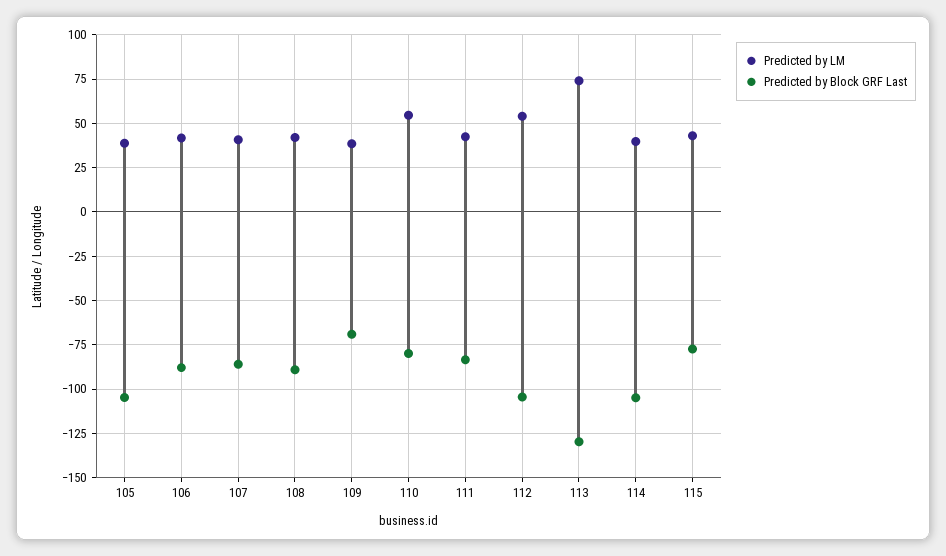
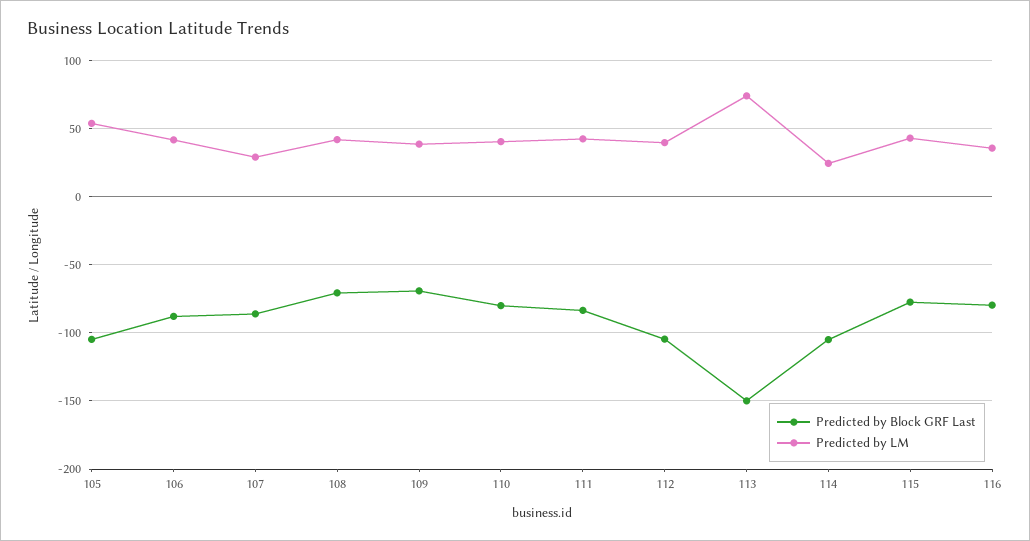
Predicted by LM, 105: 40 -> 55
Predicted by LM, 107: 40 -> 30
Predicted by Block GRF Last, 108: -90 -> -70
Predicted by LM, 110: 55 -> 40
Predicted by LM, 112: 55 -> 40
Predicted by Block GRF Last, 113: -130 -> -150
Predicted by LM, 114: 40 -> 25
Predicted by Block GRF Last, 116: none -> -80
Predicted by LM, 116: none -> 35

